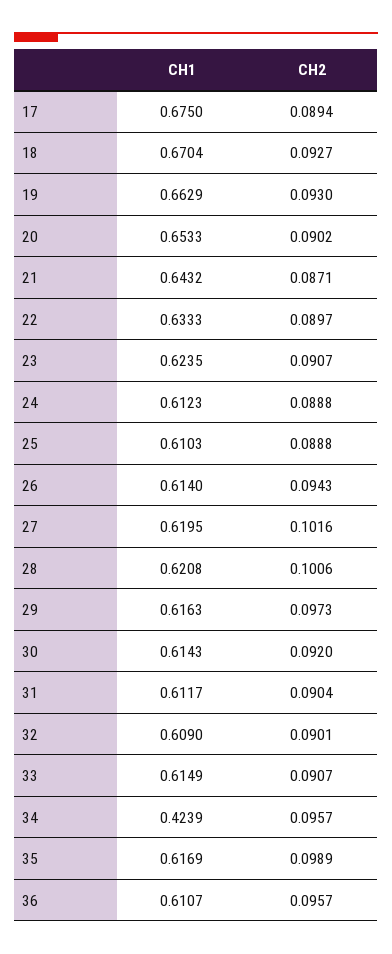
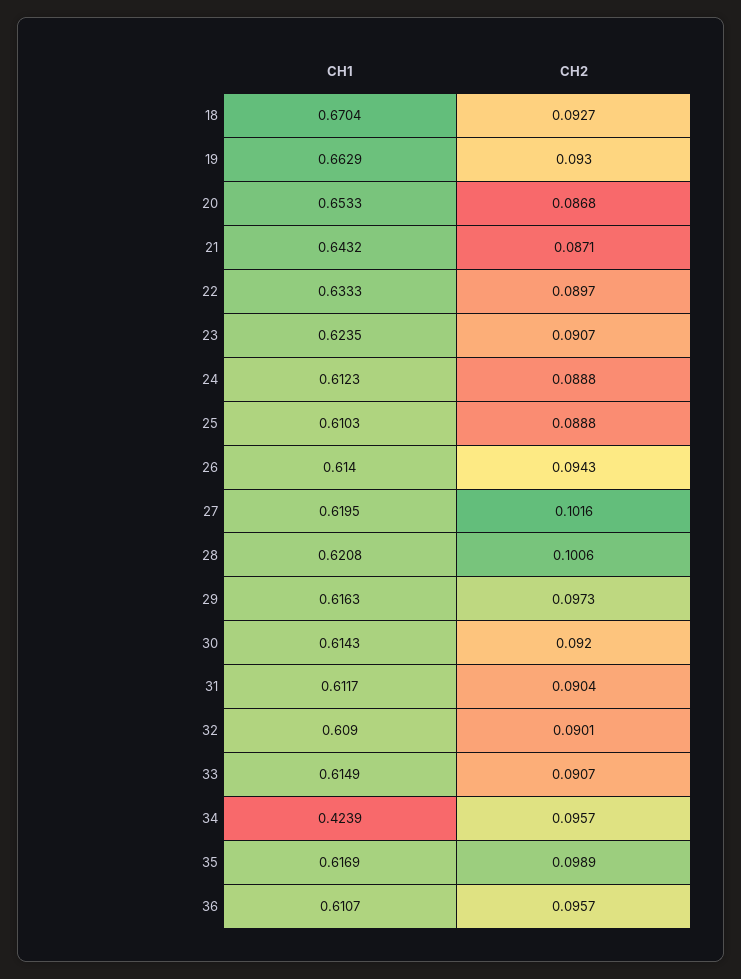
CH1, 17: 0.675 -> none
CH2, 17: 0.0894 -> none
CH2, 20: 0.0902 -> 0.0868

